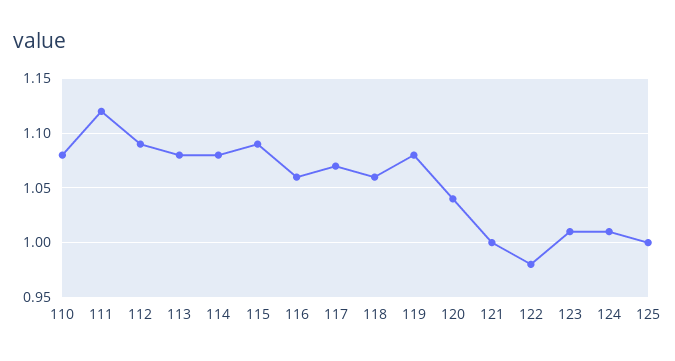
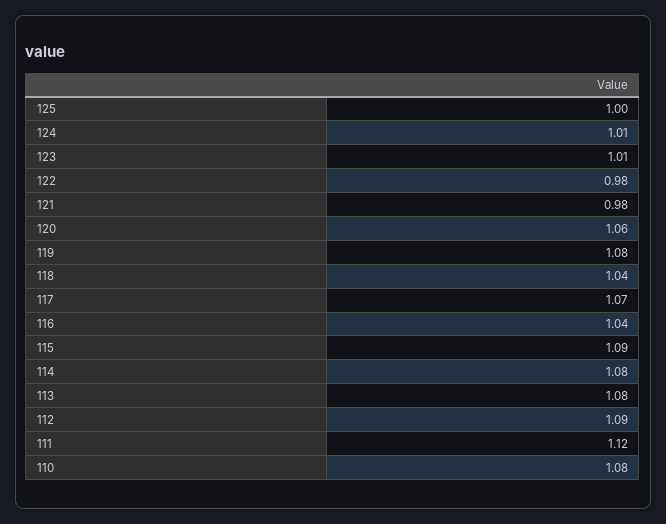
116: 1.06 -> 1.04
118: 1.06 -> 1.04
120: 1.04 -> 1.06
121: 1 -> 0.98

